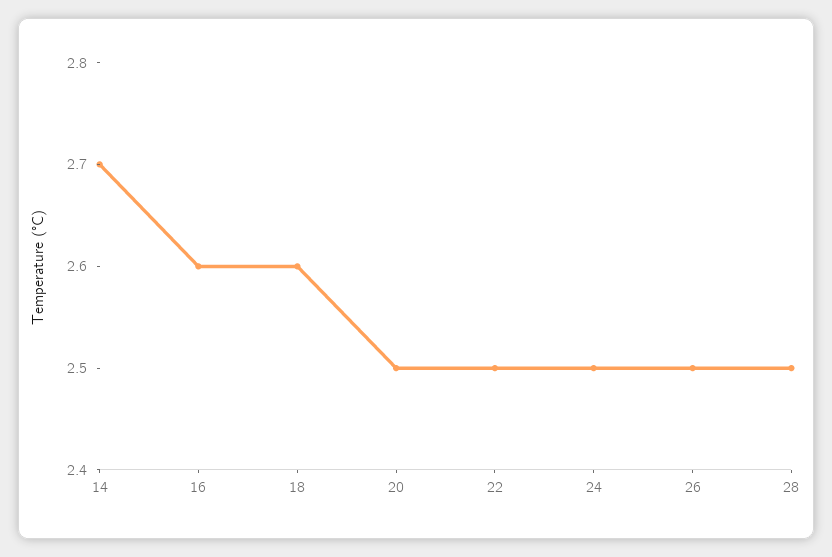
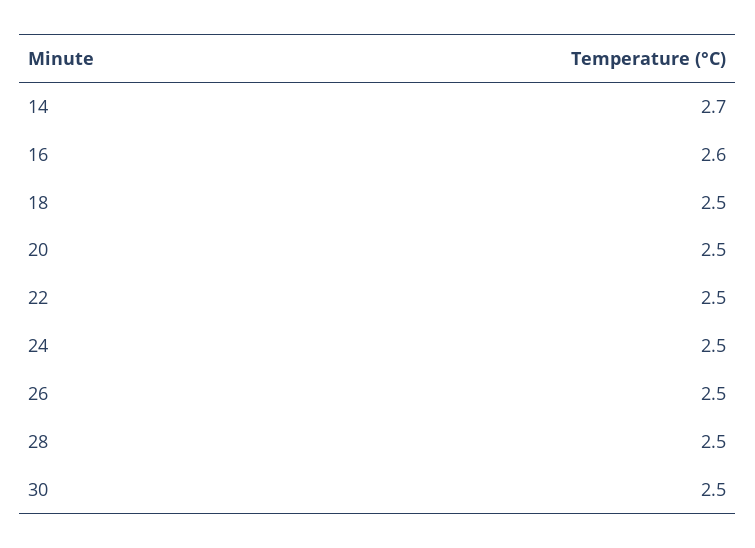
18: 2.6 -> 2.5
30: none -> 2.5

